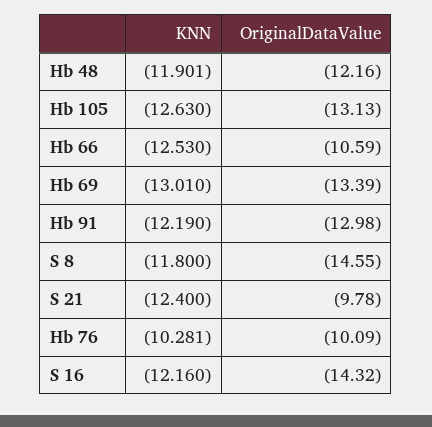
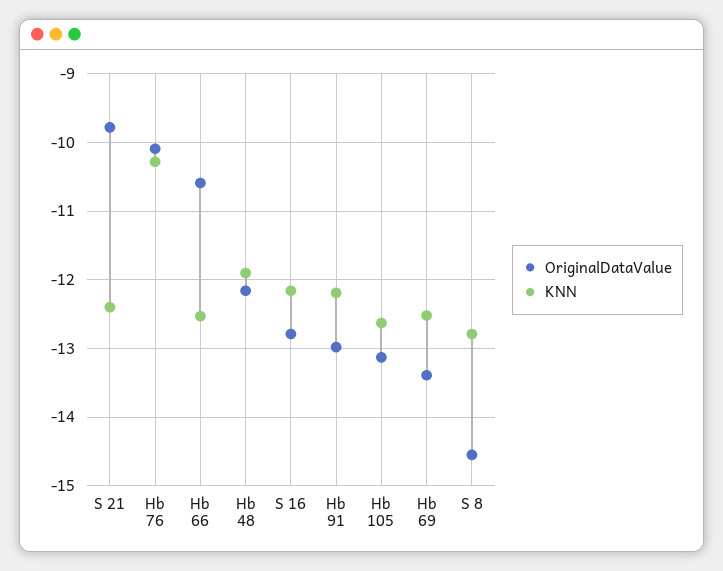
KNN, Hb 69: -13.01 -> -12.5
KNN, S 8: -11.8 -> -12.8
OriginalDataValue, S 16: -14.32 -> -12.8

